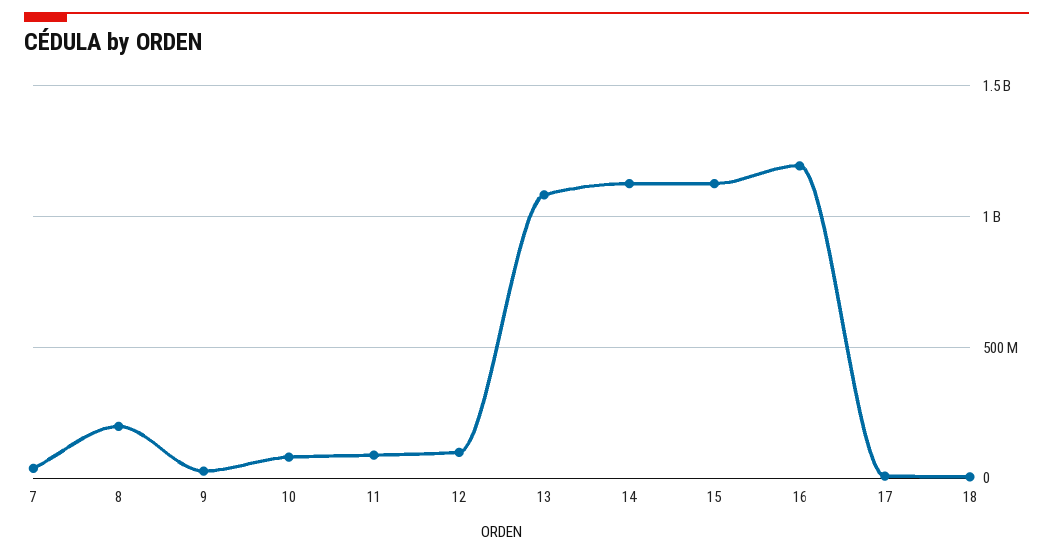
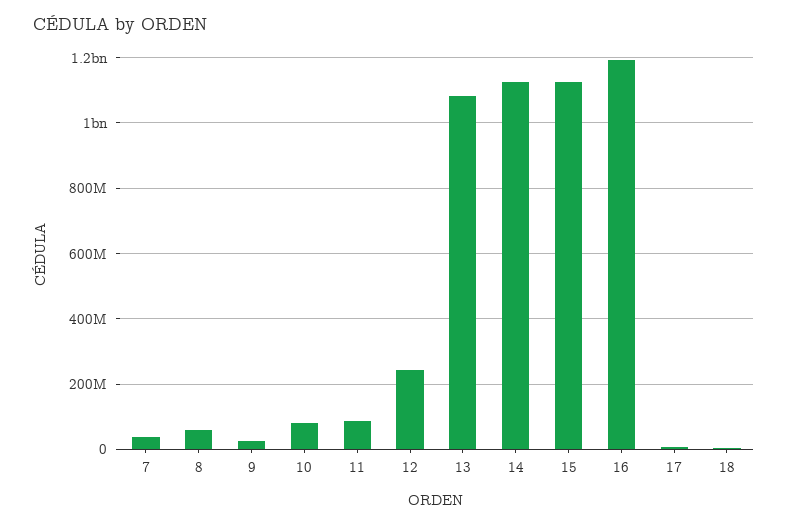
8: 200000000 -> 60000000
12: 100000000 -> 240000000

